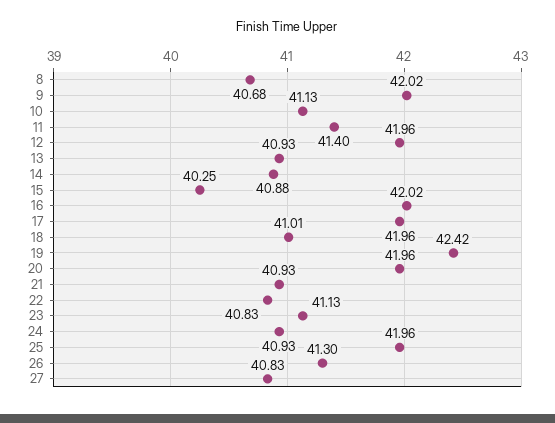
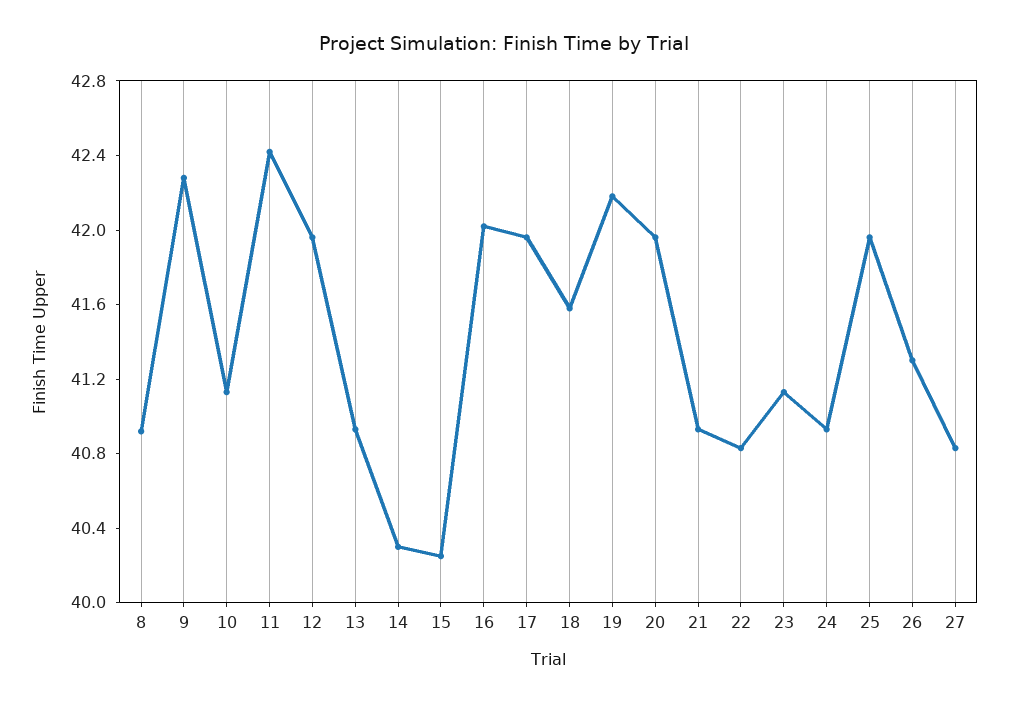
8: 40.68 -> 40.9
9: 42.02 -> 42.3
11: 41.4 -> 42.4
14: 40.88 -> 40.3
18: 41.01 -> 41.6
19: 42.42 -> 42.2

